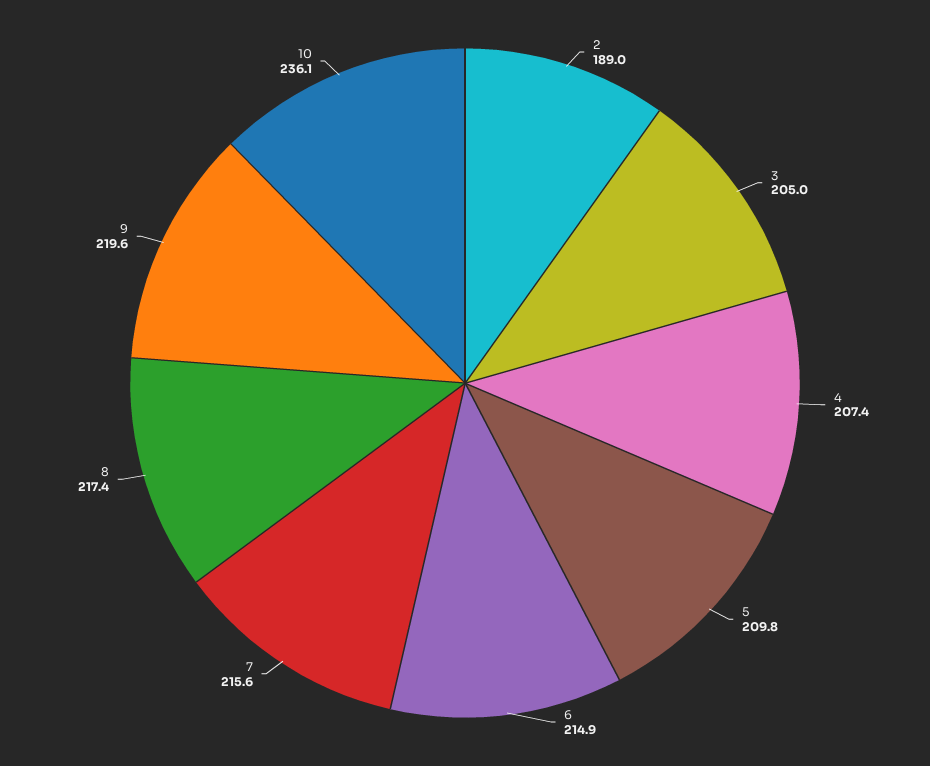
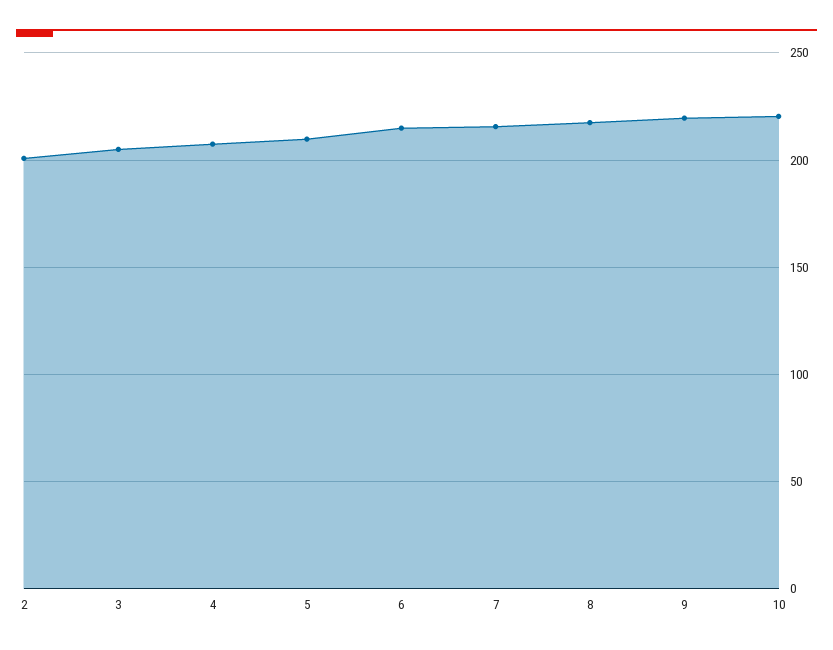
2: 189 -> 200
10: 236.1 -> 220

